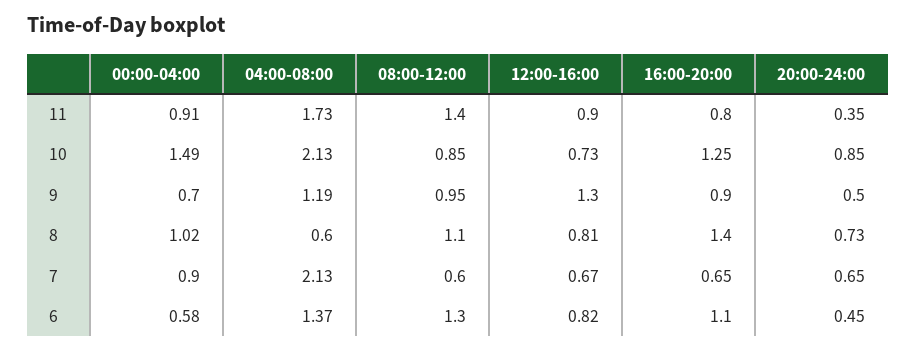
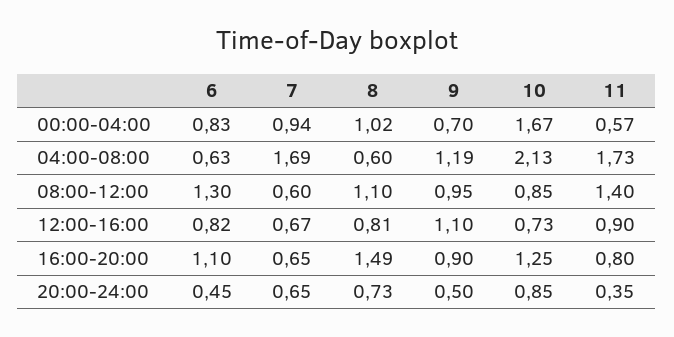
00:00-04:00, 11: 0.91 -> 0.57
00:00-04:00, 10: 1.49 -> 1.67
12:00-16:00, 9: 1.3 -> 1.1
16:00-20:00, 8: 1.4 -> 1.49
00:00-04:00, 7: 0.9 -> 0.94
04:00-08:00, 7: 2.13 -> 1.69
00:00-04:00, 6: 0.58 -> 0.83
04:00-08:00, 6: 1.37 -> 0.63

